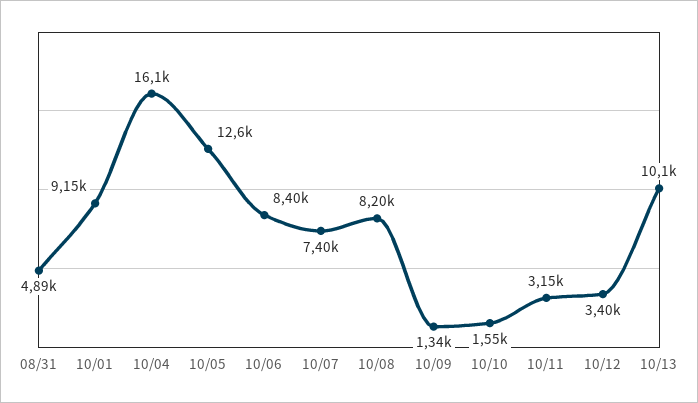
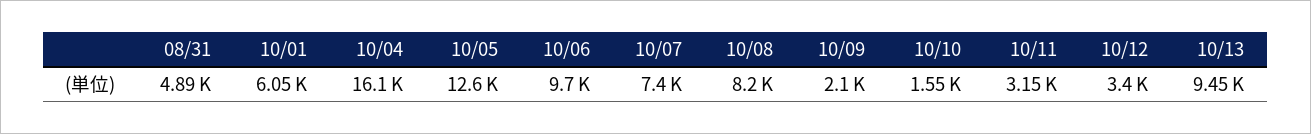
10/01: 9150 -> 6050
10/06: 8400 -> 9700
10/09: 1340 -> 2100
10/13: 10100 -> 9450

